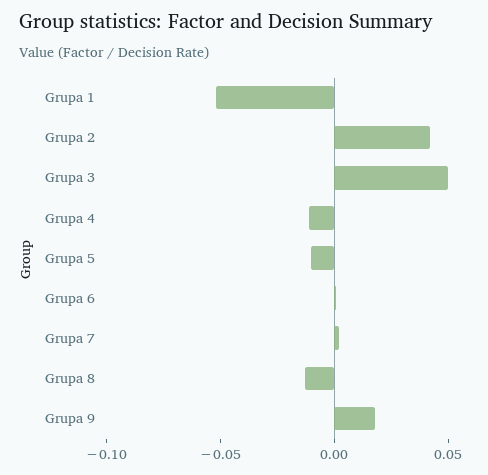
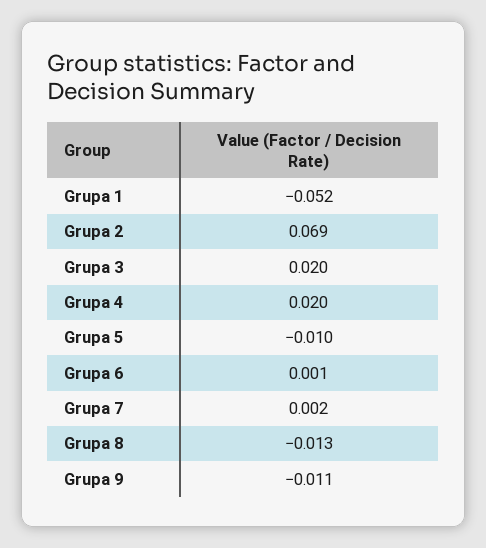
Grupa 2: 0.04 -> 0.069
Grupa 3: 0.05 -> 0.02
Grupa 4: -0.01 -> 0.02
Grupa 9: 0.02 -> -0.011

